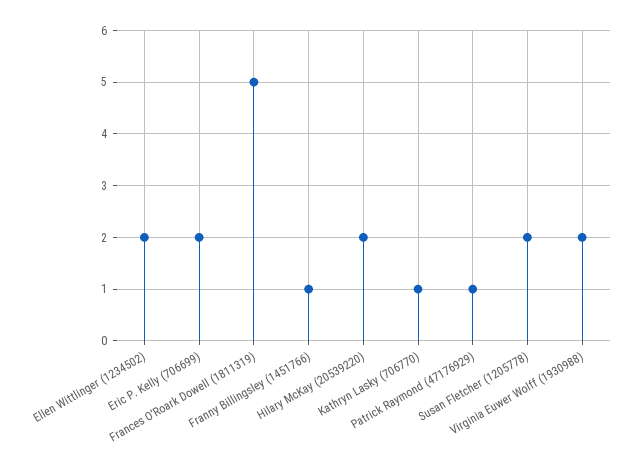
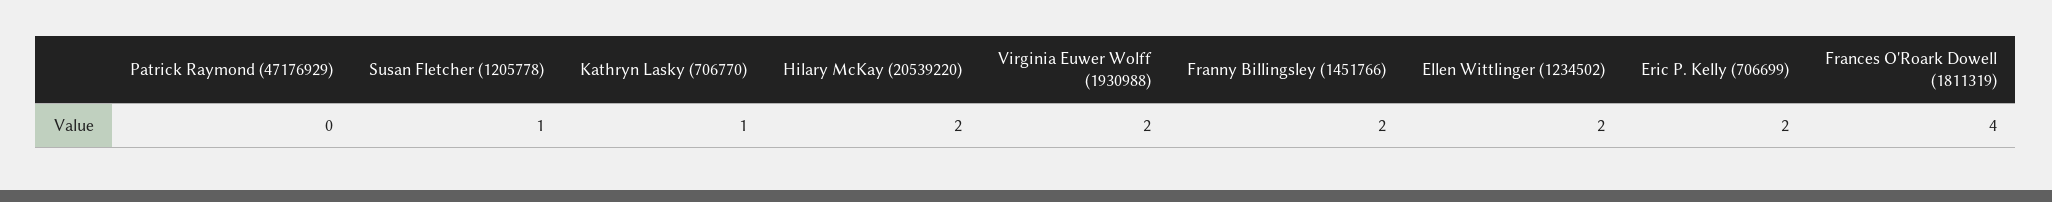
Frances O'Roark Dowell (1811319): 5 -> 4
Franny Billingsley (1451766): 1 -> 2
Patrick Raymond (47176929): 1 -> 0
Susan Fletcher (1205778): 2 -> 1

